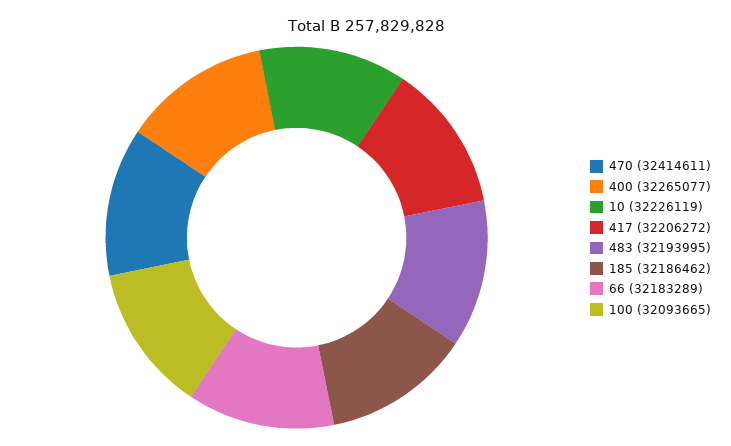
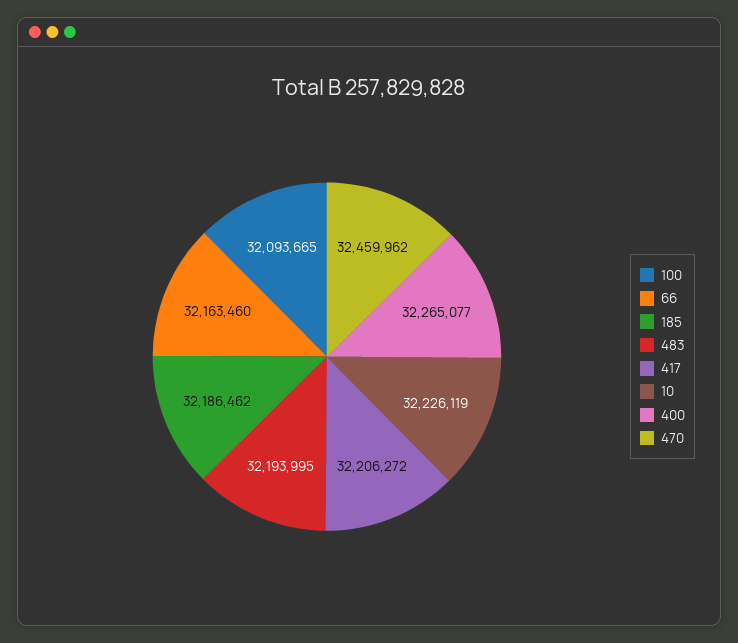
470: 32414611 -> 32459962
66: 32183289 -> 32163460

